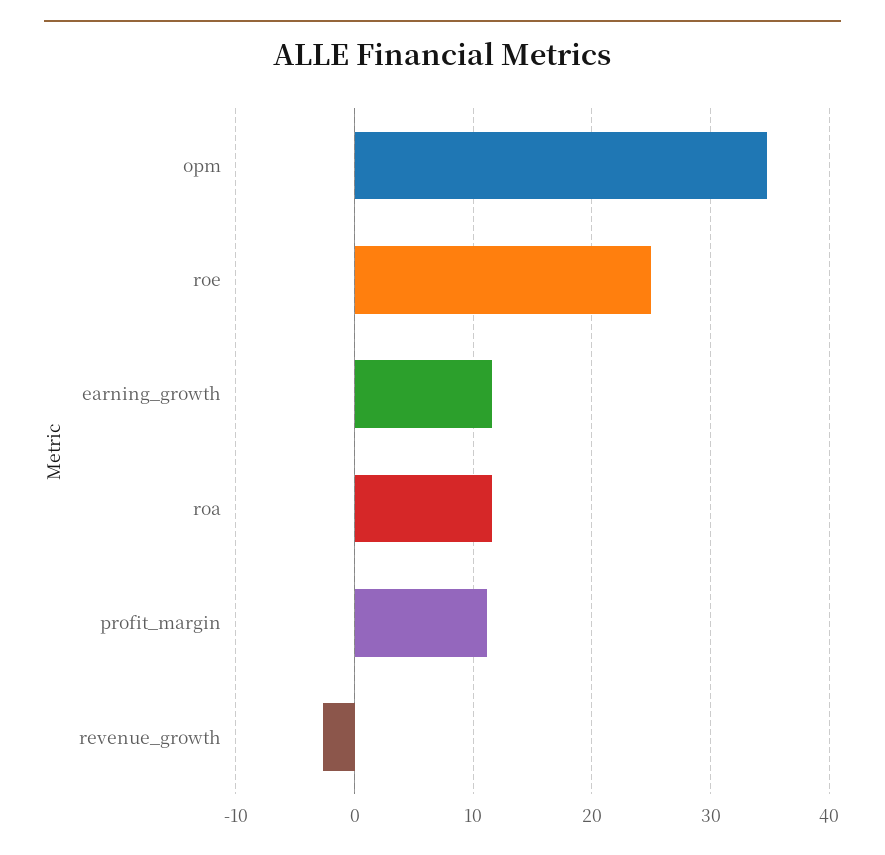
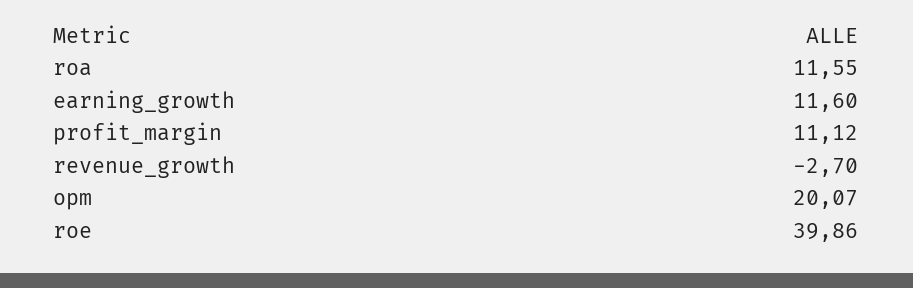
opm: 35 -> 20.07
roe: 25 -> 39.86

